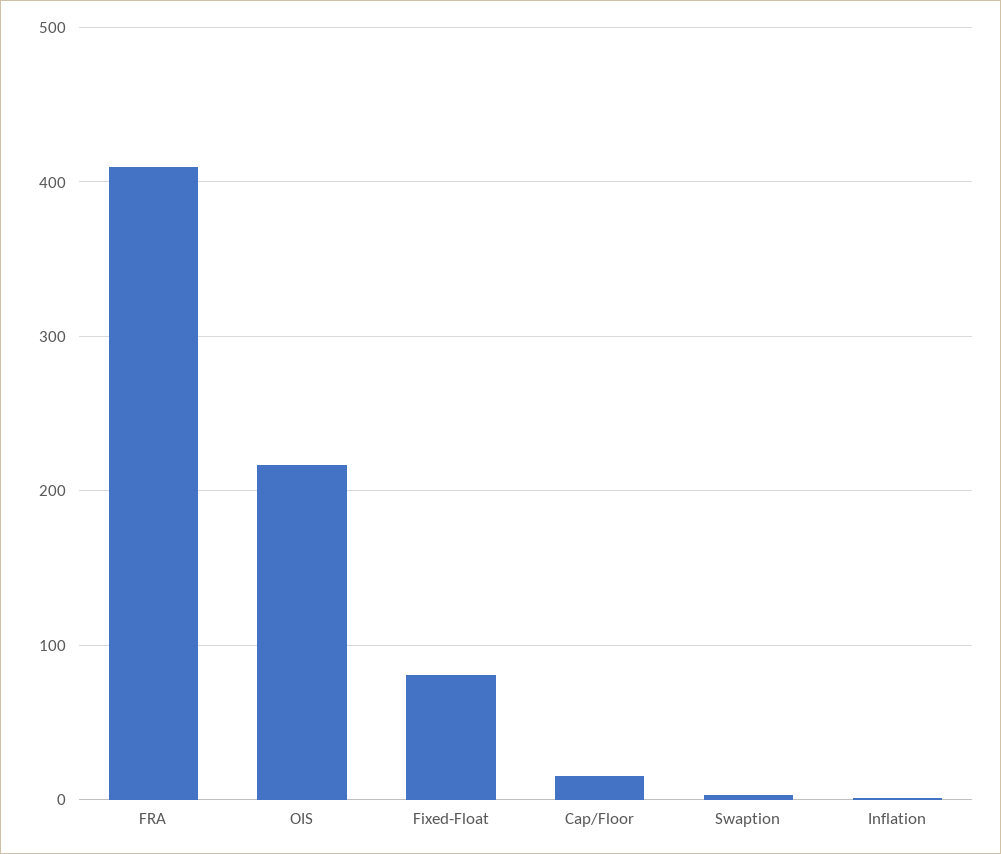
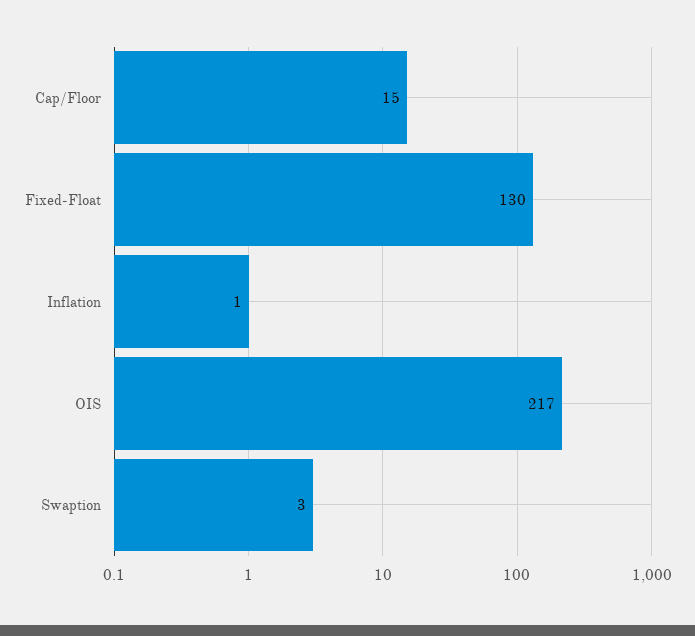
FRA: 410 -> none
Fixed-Float: 80 -> 130

